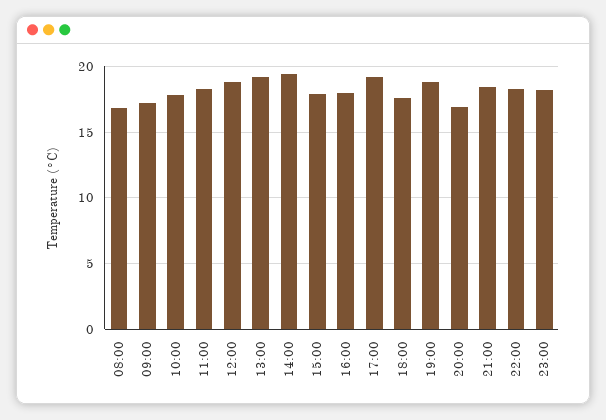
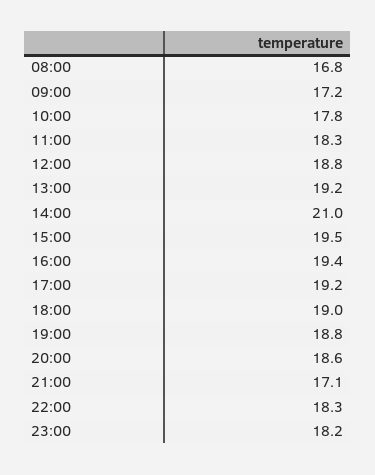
14:00: 19.5 -> 21
15:00: 18 -> 19.5
16:00: 18 -> 19.4
18:00: 17.5 -> 19
20:00: 17 -> 18.6
21:00: 18.5 -> 17.1

